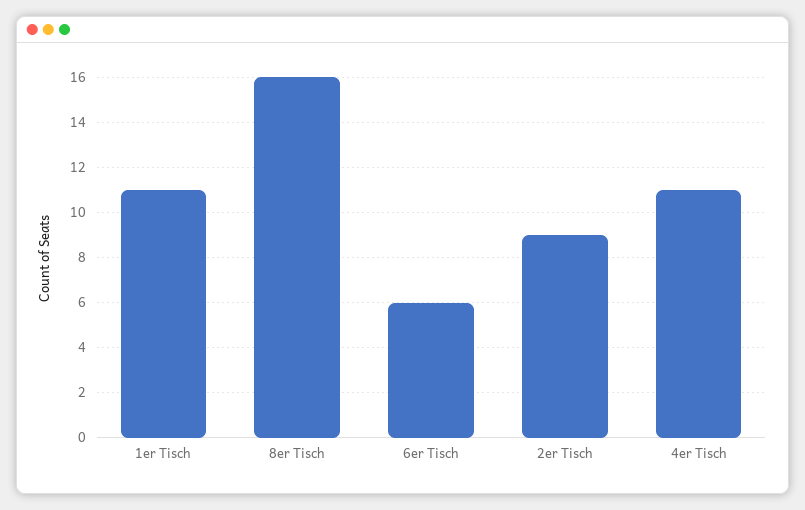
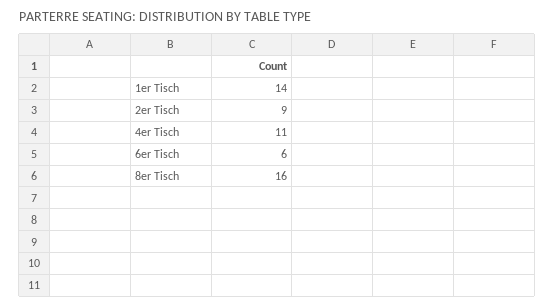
1er Tisch: 11 -> 14

